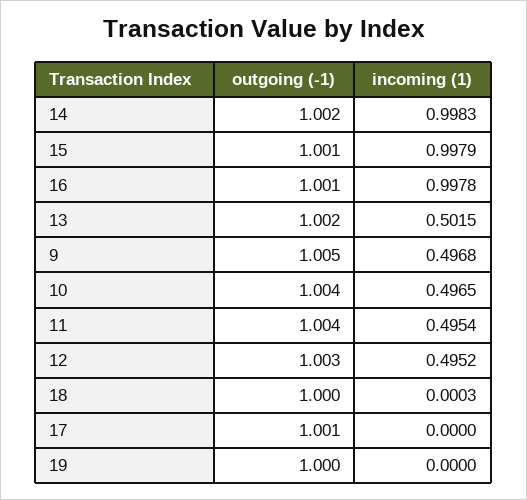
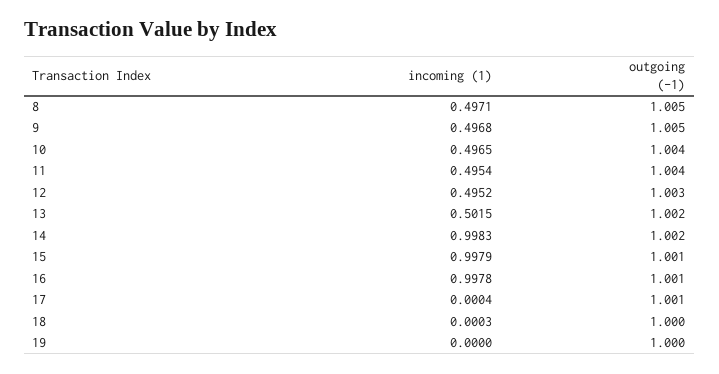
incoming (1), 17: 0 -> 0.0004
incoming (1), 8: none -> 0.4971
outgoing (-1), 8: none -> 1.005

